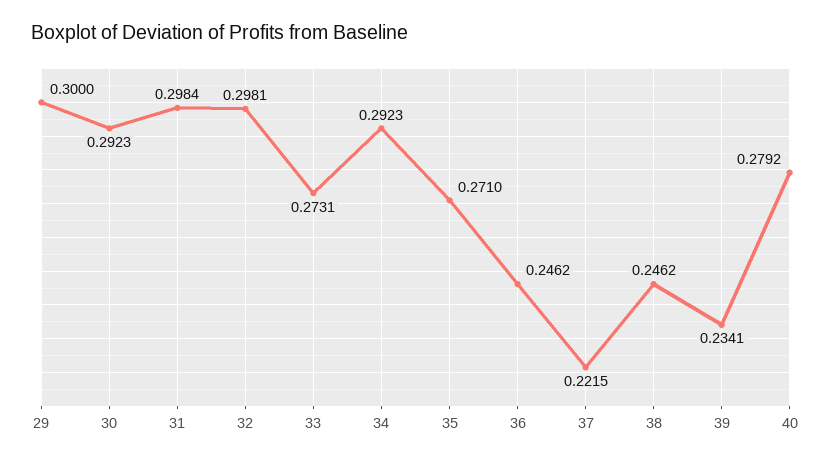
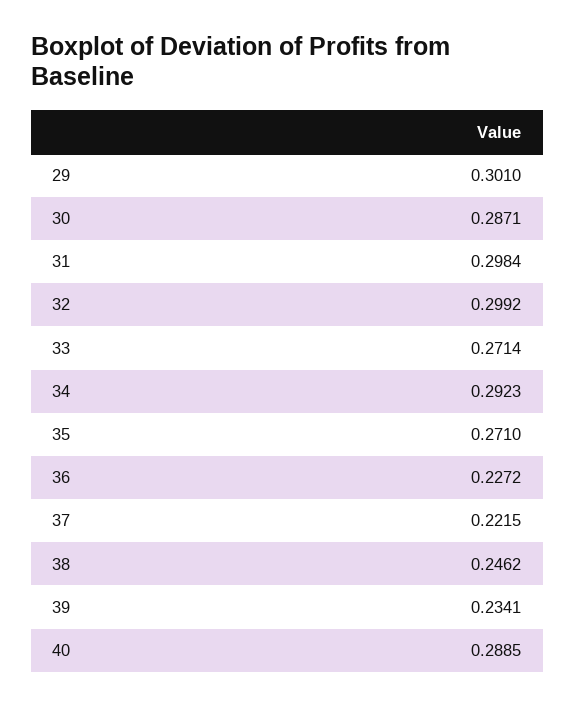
29: 0.3 -> 0.301
30: 0.2923 -> 0.2871
32: 0.2981 -> 0.2992
33: 0.2731 -> 0.2714
36: 0.2462 -> 0.2272
40: 0.2792 -> 0.2885

